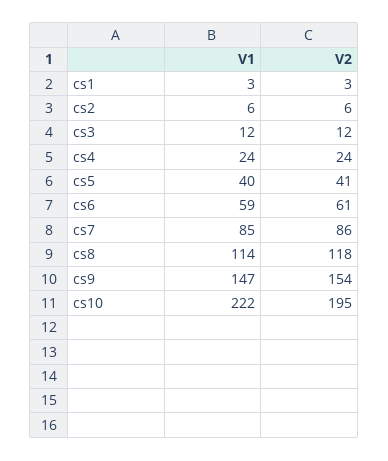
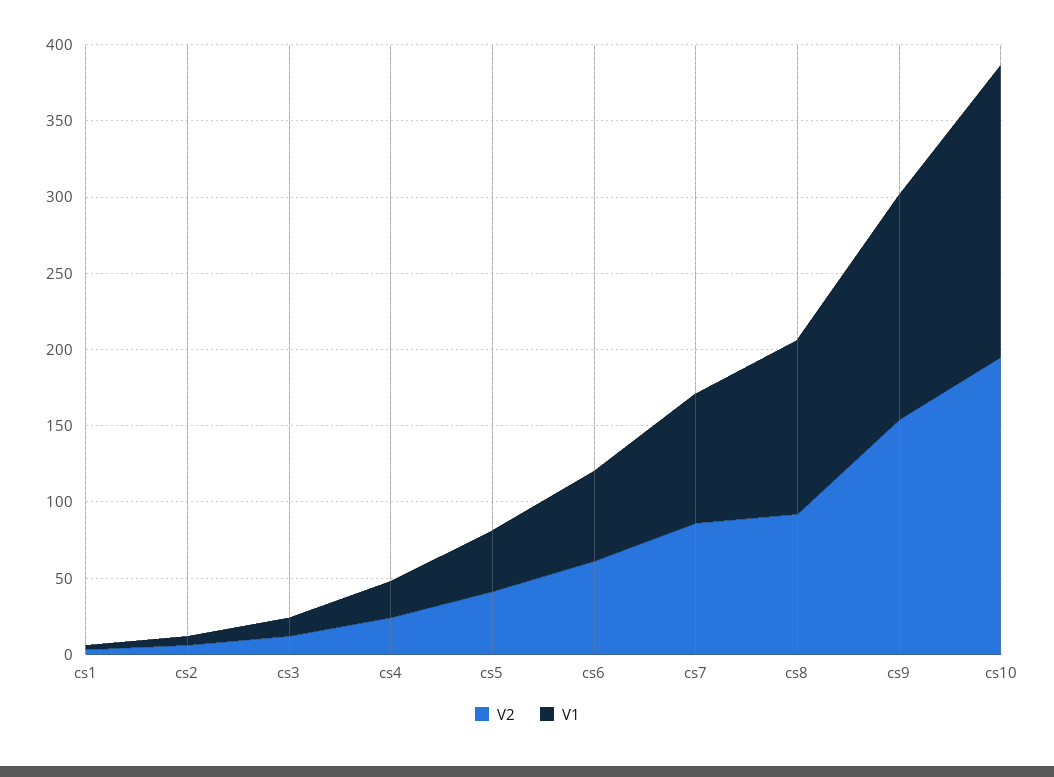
V2, cs8: 118 -> 90
V1, cs10: 222 -> 190

